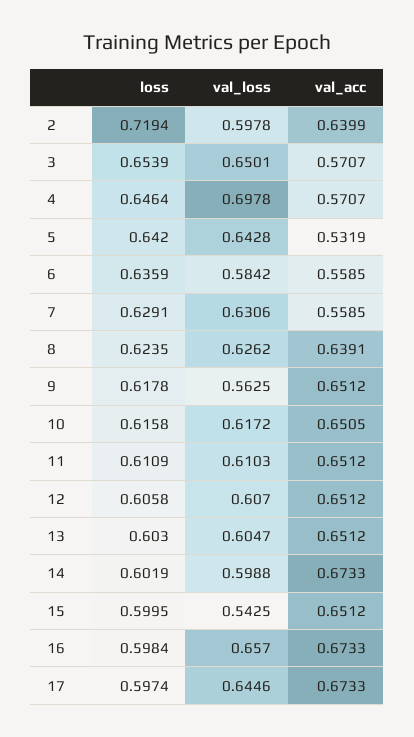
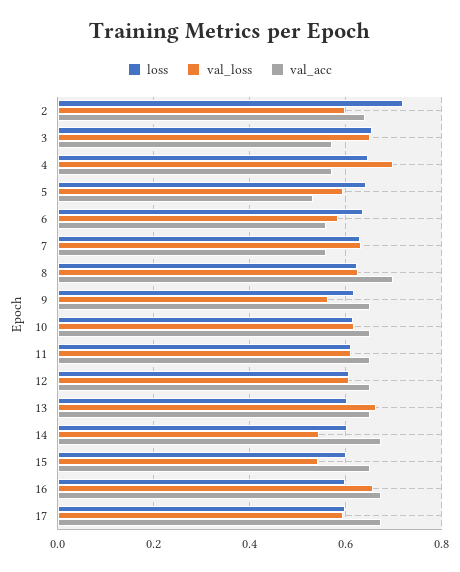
val_loss, 5: 0.6428 -> 0.6
val_acc, 8: 0.6391 -> 0.7
val_loss, 13: 0.6047 -> 0.66
val_loss, 14: 0.5988 -> 0.54
val_loss, 17: 0.6446 -> 0.6

